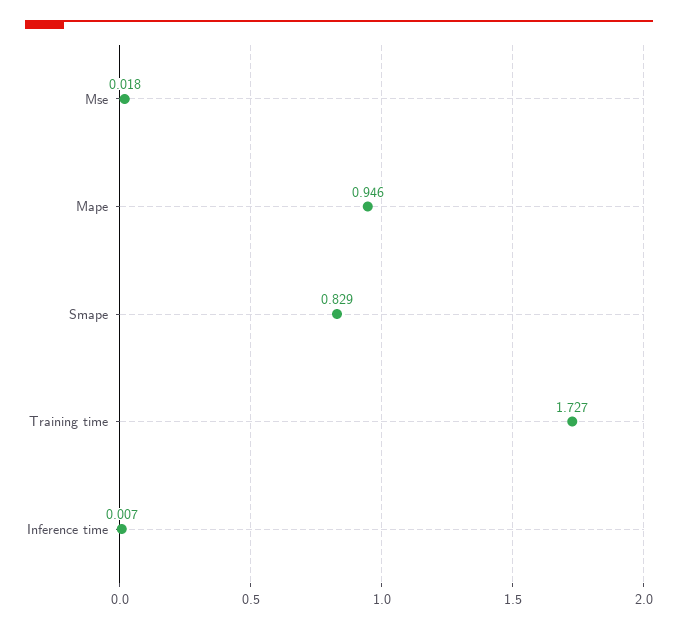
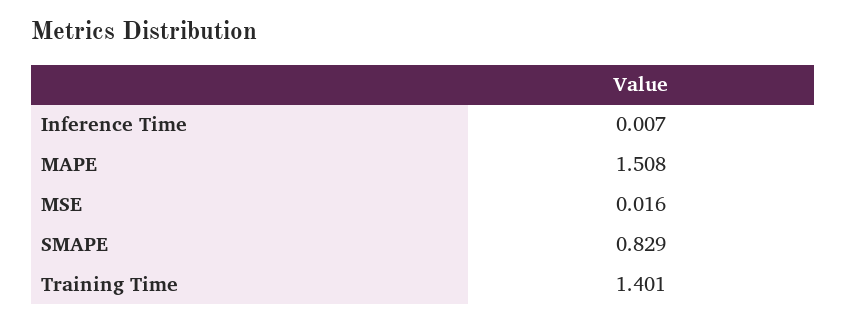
Mse: 0.018 -> 0.016
Mape: 0.946 -> 1.508
Training time: 1.727 -> 1.401

